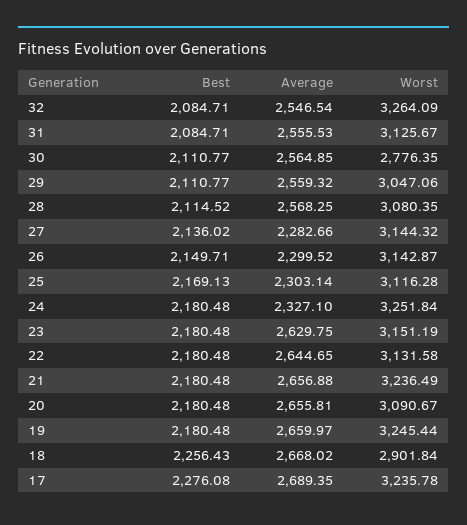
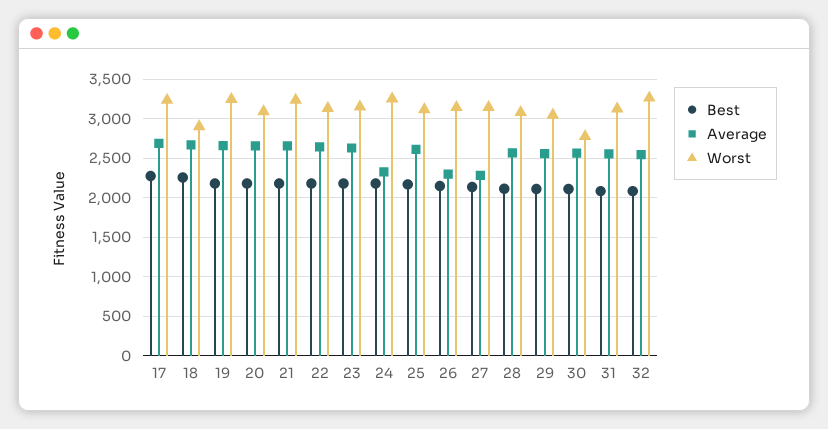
Average, 25: 2303.14 -> 2600

